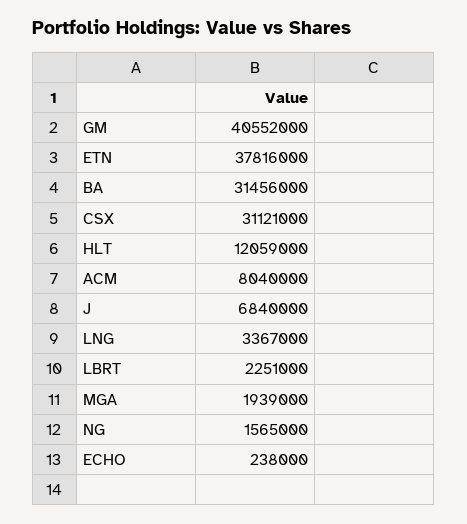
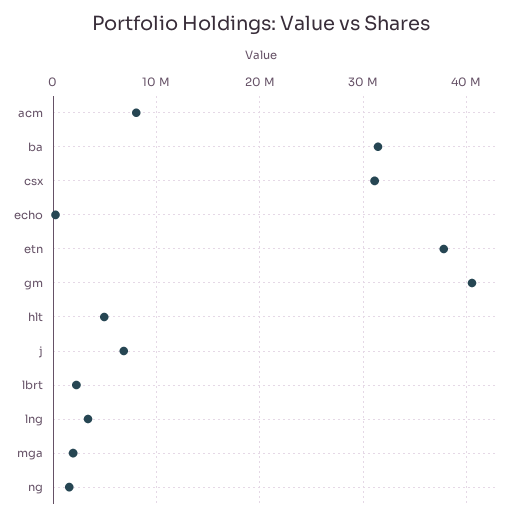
HLT: 12059000 -> 5000000

